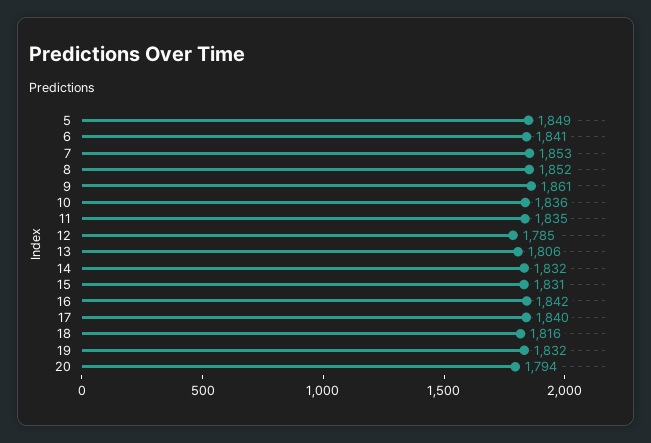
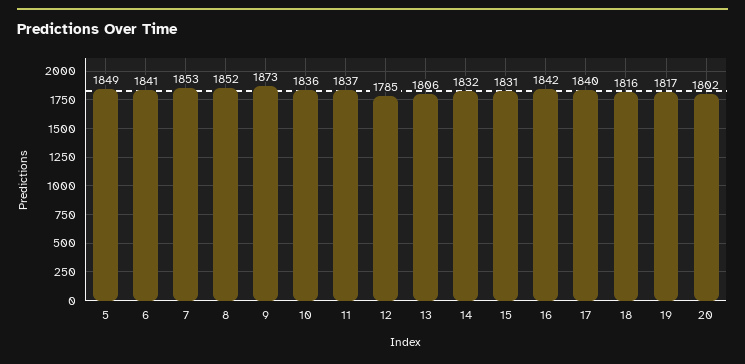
9: 1861 -> 1873
11: 1835 -> 1837
19: 1832 -> 1817
20: 1794 -> 1802

